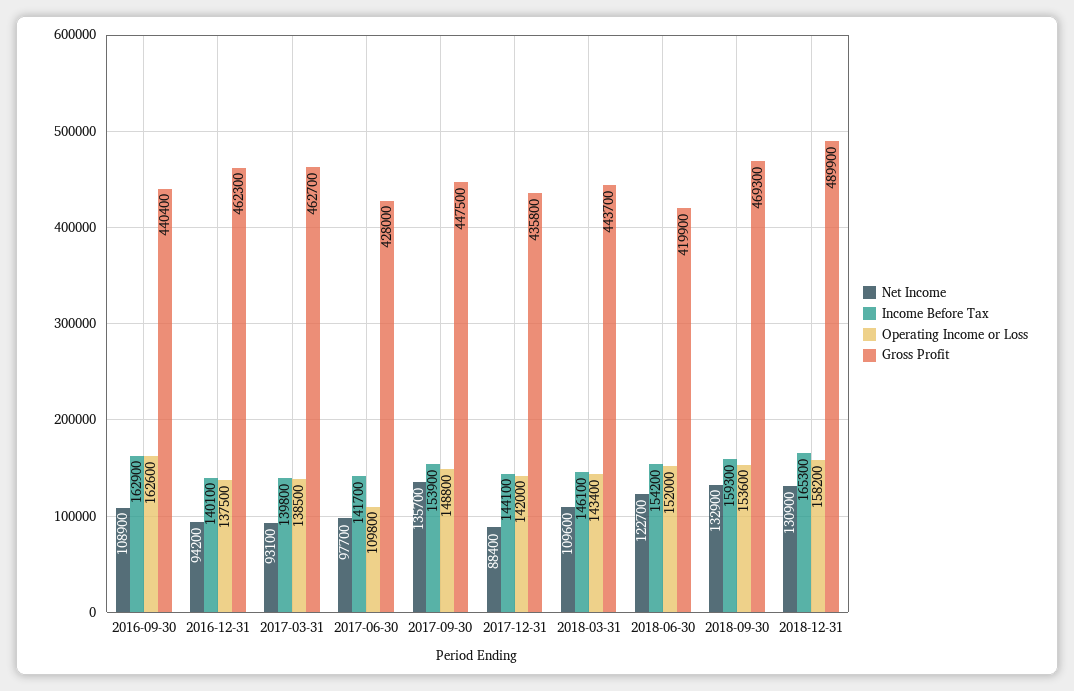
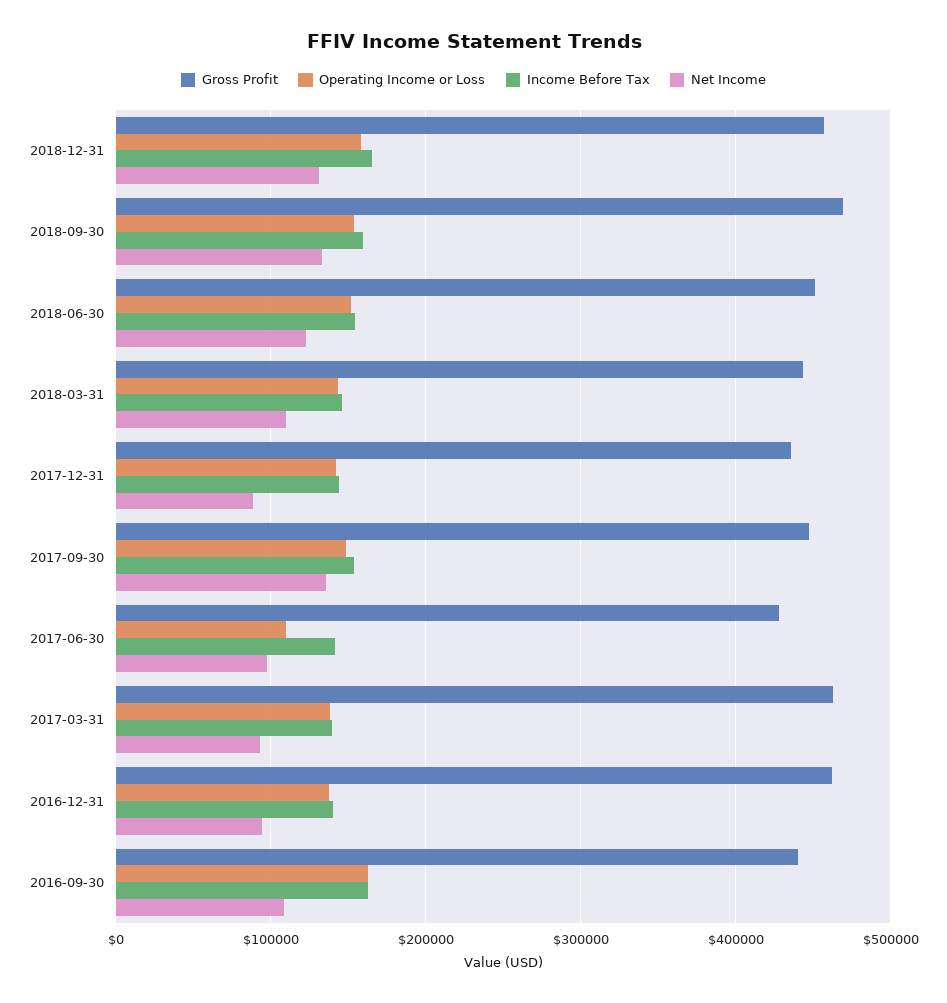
Gross Profit, 2018-06-30: 419900 -> 450000
Gross Profit, 2018-12-31: 489900 -> 460000

